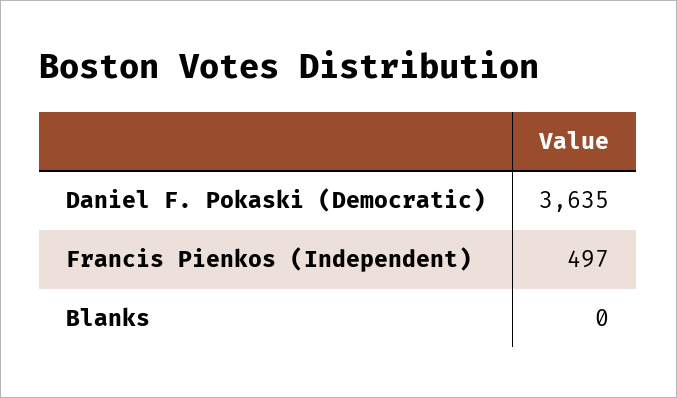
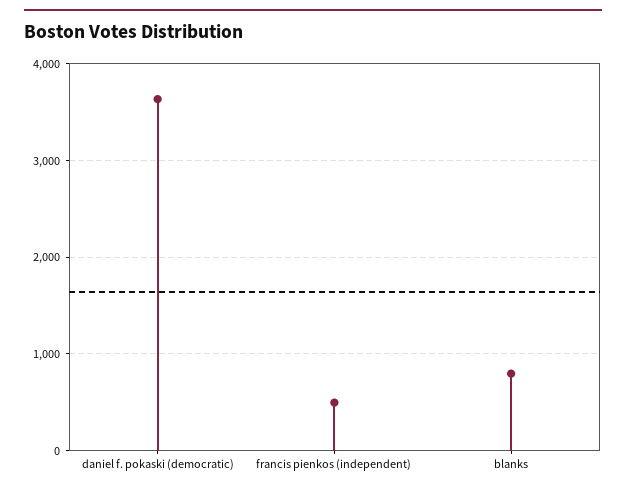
Blanks: 0 -> 800

